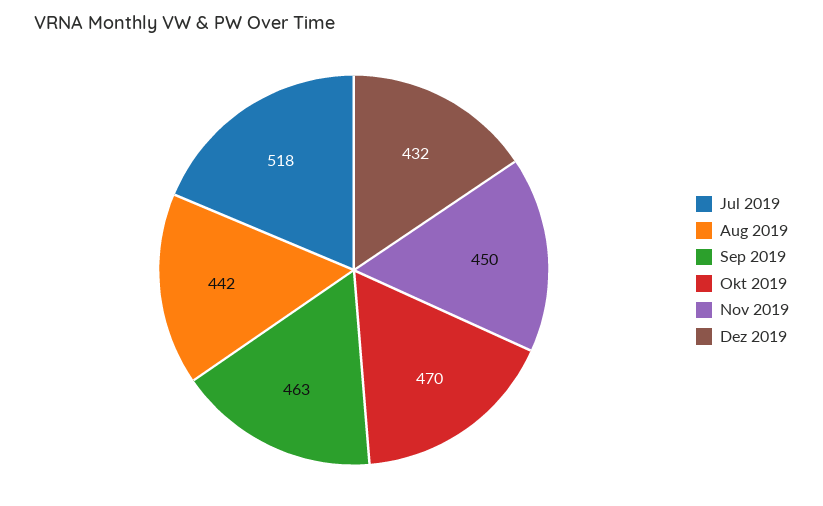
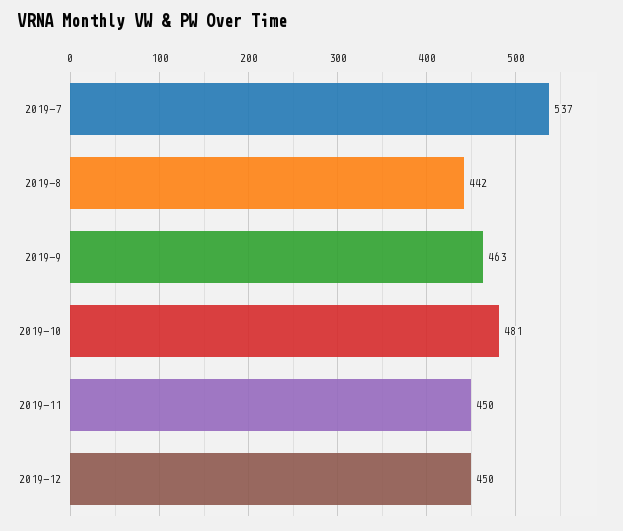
Jul 2019: 518 -> 537
Okt 2019: 470 -> 481
Dez 2019: 432 -> 450

